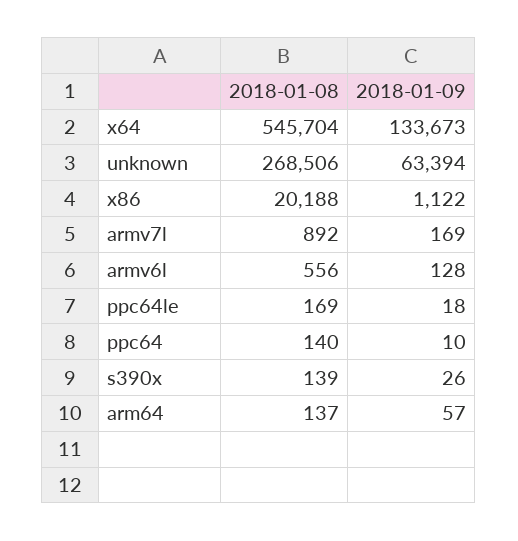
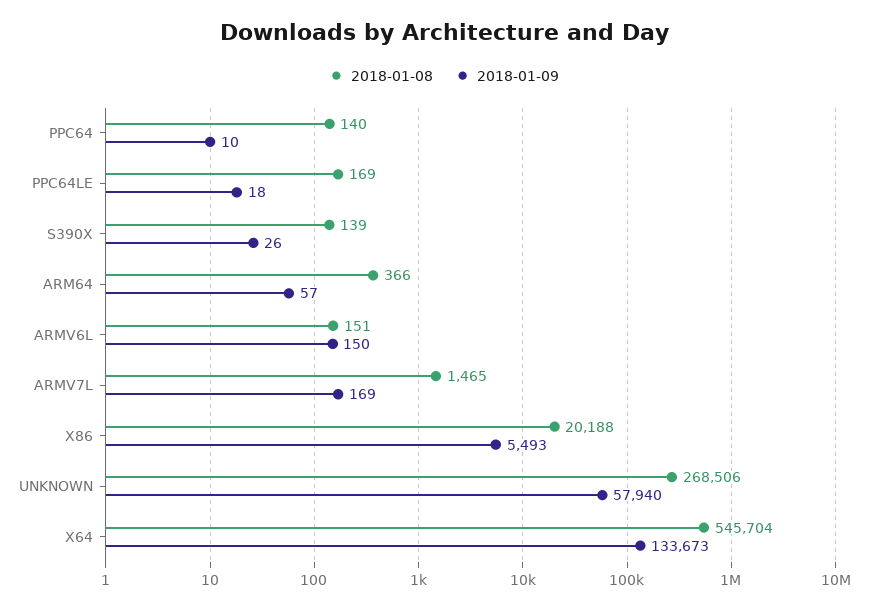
2018-01-09, unknown: 63394 -> 57940
2018-01-09, x86: 1122 -> 5493
2018-01-08, armv7l: 892 -> 1465
2018-01-08, armv6l: 556 -> 151
2018-01-09, armv6l: 128 -> 150
2018-01-08, arm64: 137 -> 366

